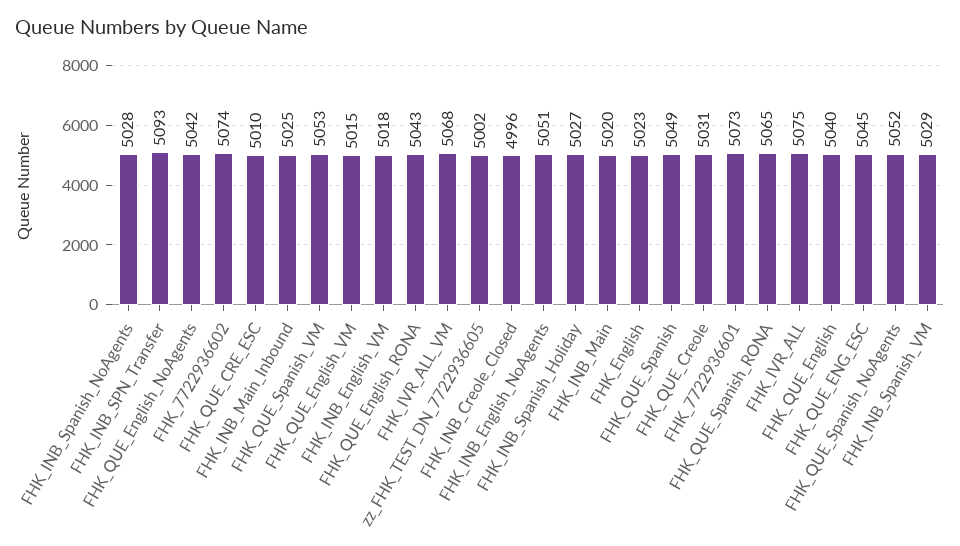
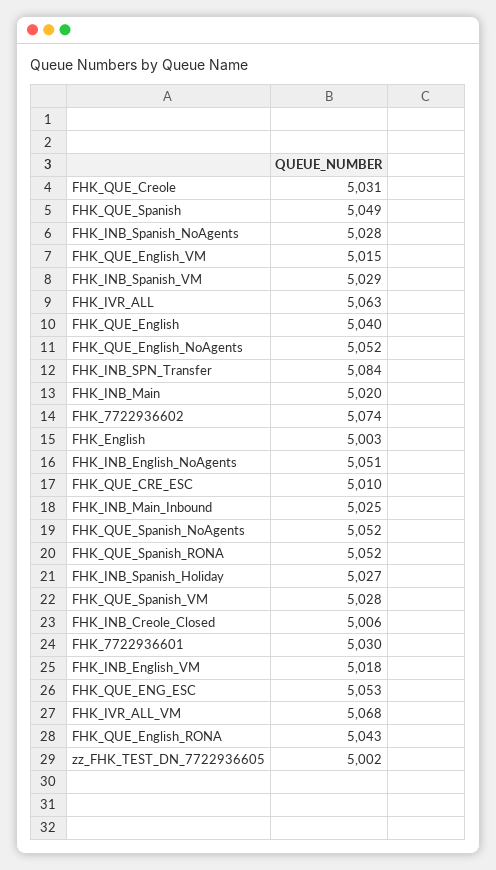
FHK_INB_SPN_Transfer: 5093 -> 5084
FHK_QUE_English_NoAgents: 5042 -> 5052
FHK_QUE_Spanish_VM: 5053 -> 5028
FHK_INB_Creole_Closed: 4996 -> 5006
FHK_English: 5023 -> 5003
FHK_7722936601: 5073 -> 5030
FHK_QUE_Spanish_RONA: 5065 -> 5052
FHK_IVR_ALL: 5075 -> 5063
FHK_QUE_ENG_ESC: 5045 -> 5053

